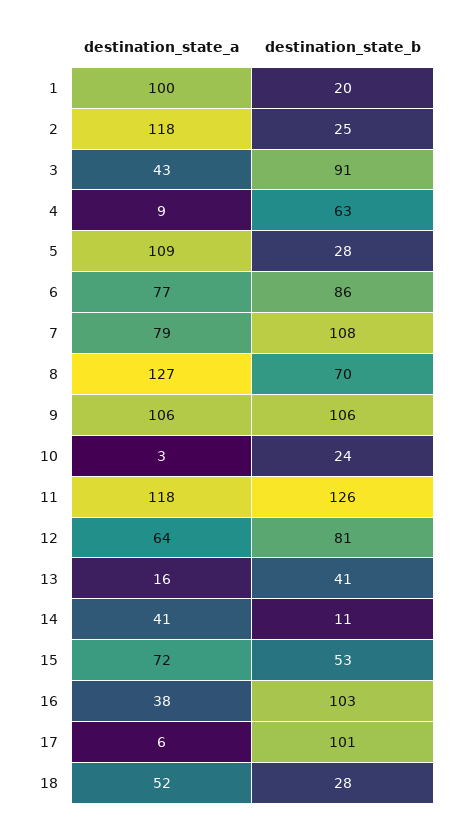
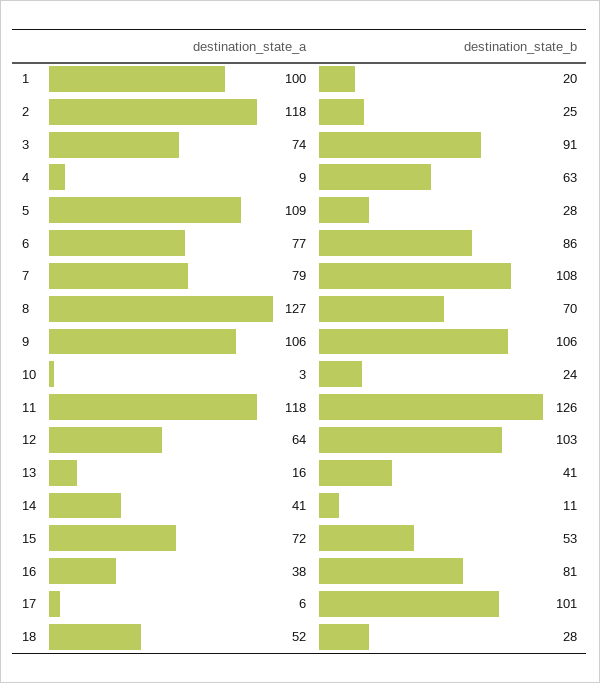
destination_state_a, 3: 43 -> 74
destination_state_b, 12: 81 -> 103
destination_state_b, 16: 103 -> 81

